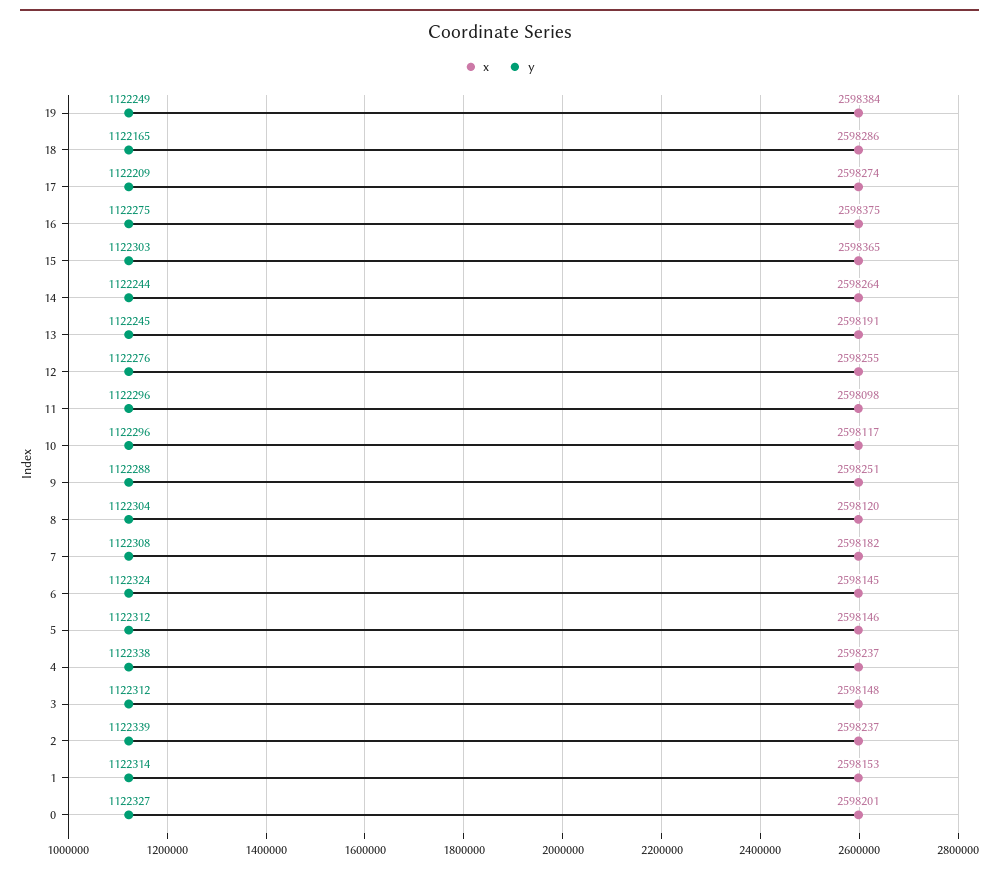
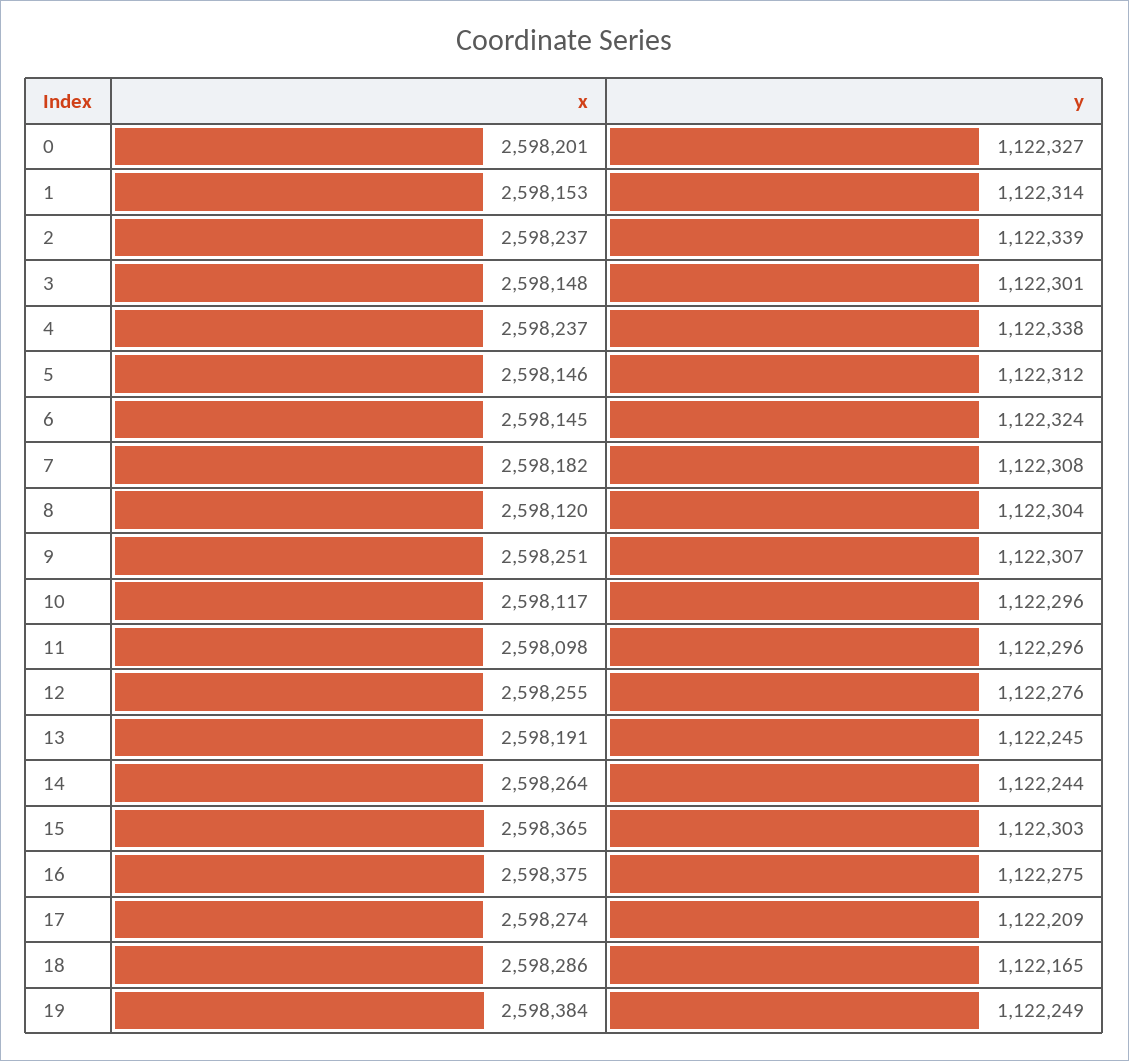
y, 9: 1122288 -> 1122307
y, 3: 1122312 -> 1122301

